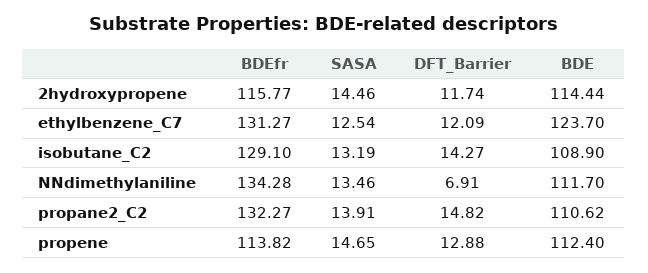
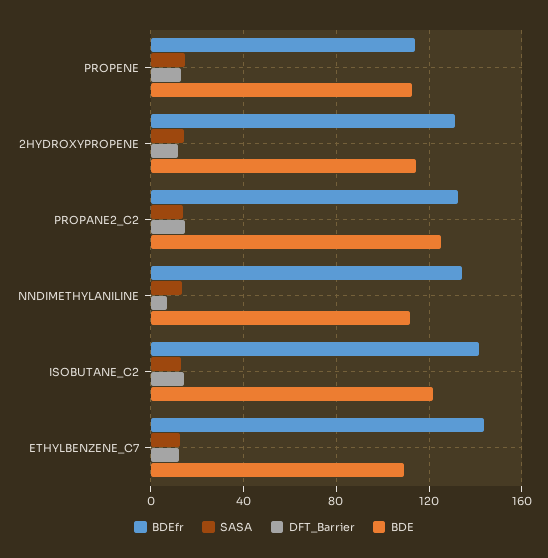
BDEfr, 2hydroxypropene: 115.77 -> 130
BDEfr, ethylbenzene_C7: 131.27 -> 145
BDE, ethylbenzene_C7: 123.7 -> 110
BDEfr, isobutane_C2: 129.1 -> 140
BDE, isobutane_C2: 108.9 -> 120
BDE, propane2_C2: 110.62 -> 125

